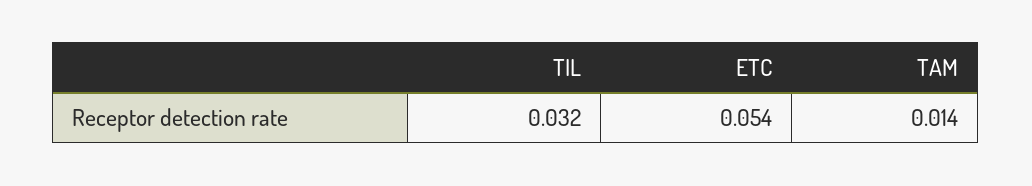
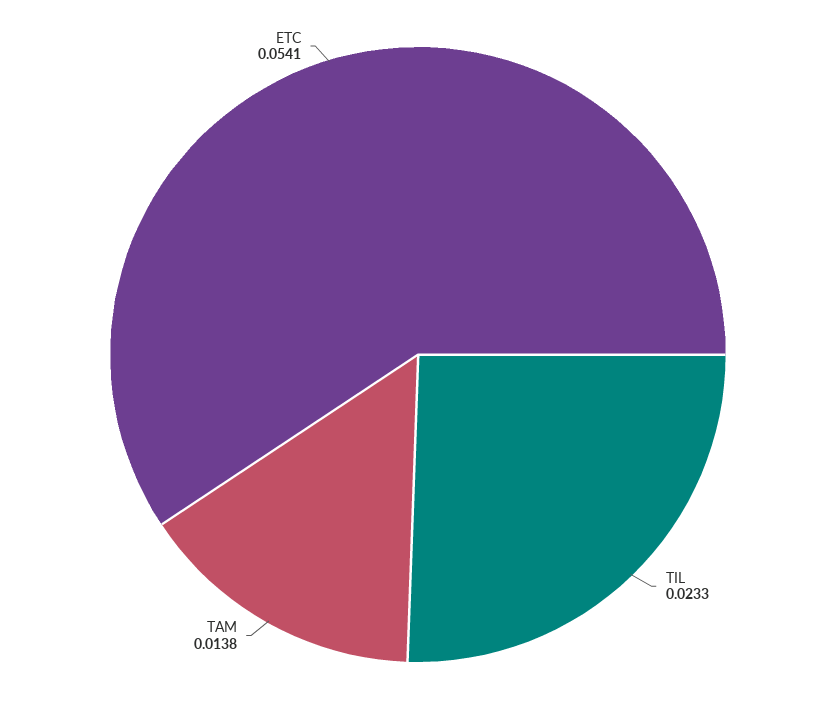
TIL: 0.032 -> 0.0233

